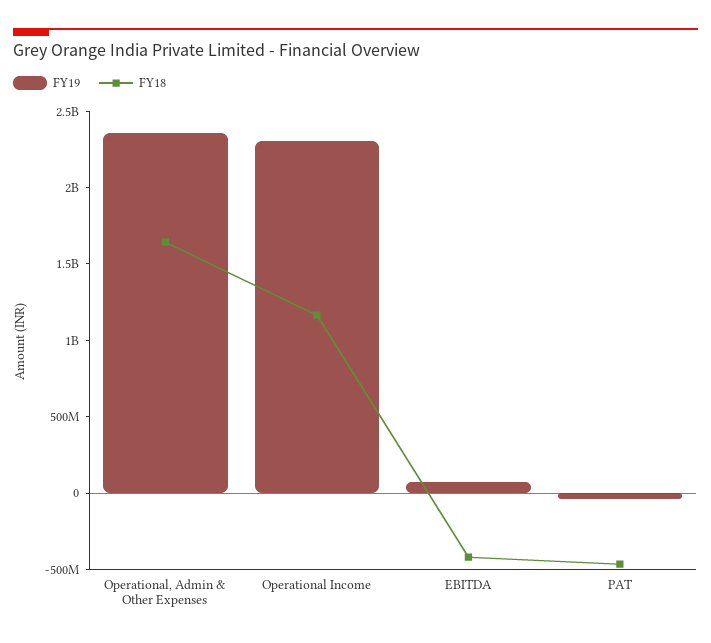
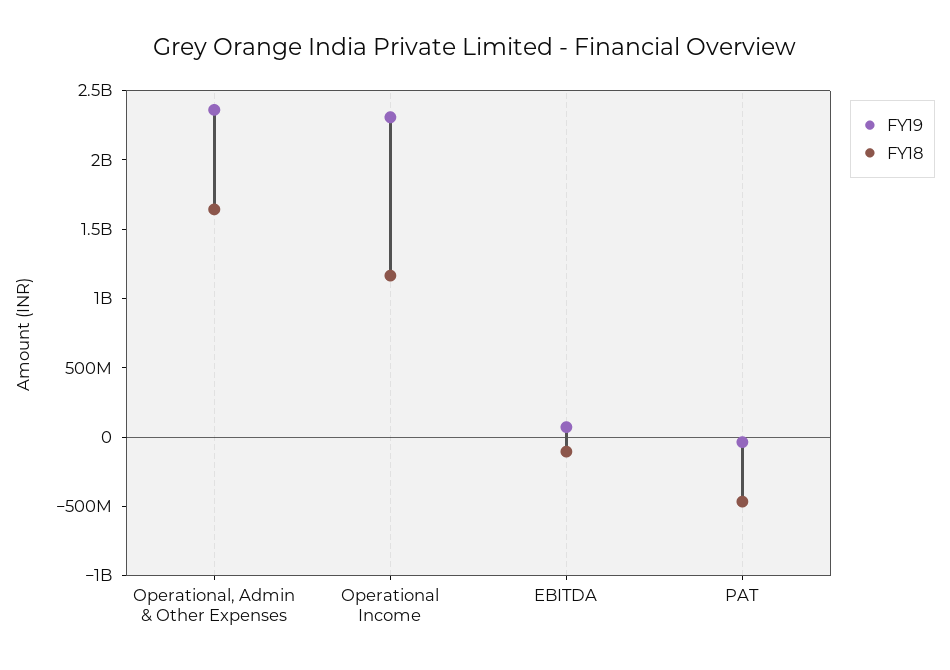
FY18, EBITDA: -400000000 -> -100000000

